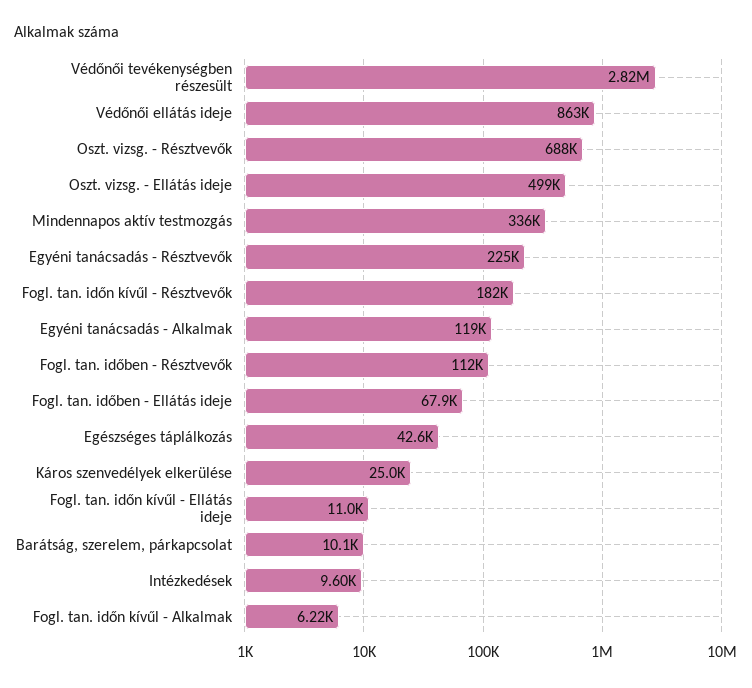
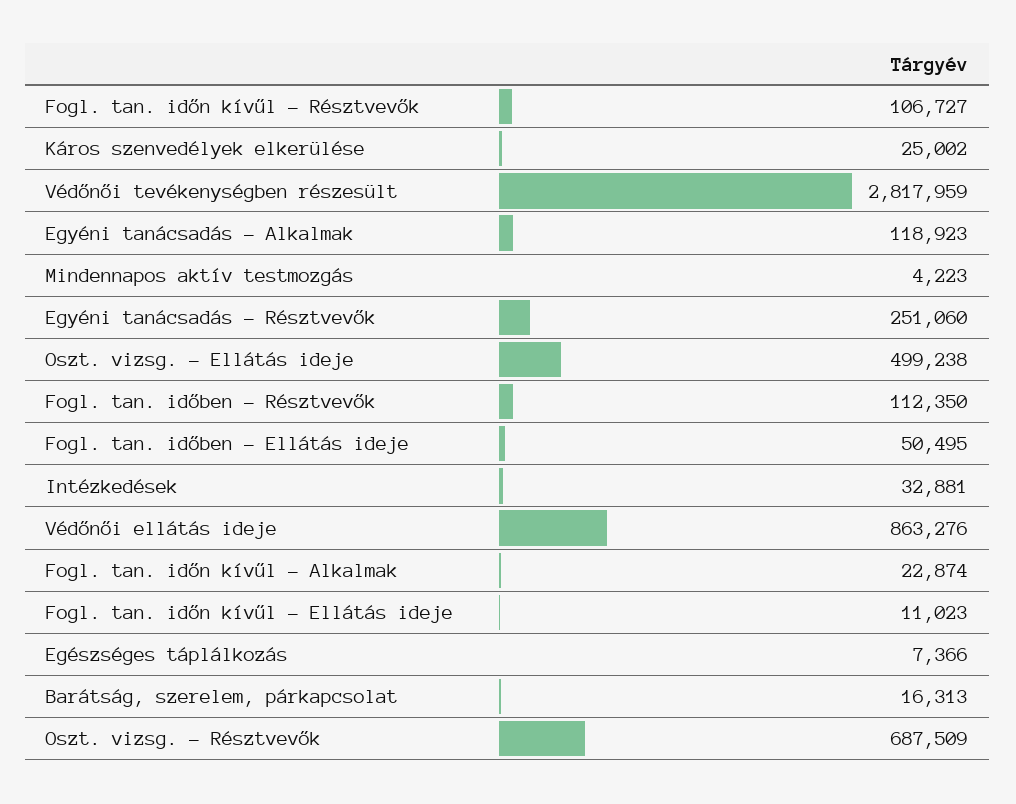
Mindennapos aktív testmozgás: 336000 -> 4223
Egyéni tanácsadás - Résztvevők: 225000 -> 251060
Fogl. tan. időn kívűl - Résztvevők: 182000 -> 106727
Fogl. tan. időben - Ellátás ideje: 67900 -> 50495
Egészséges táplálkozás: 42600 -> 7366
Barátság, szerelem, párkapcsolat: 10100 -> 16313
Intézkedések: 9600 -> 32881
Fogl. tan. időn kívűl - Alkalmak: 6220 -> 22874

